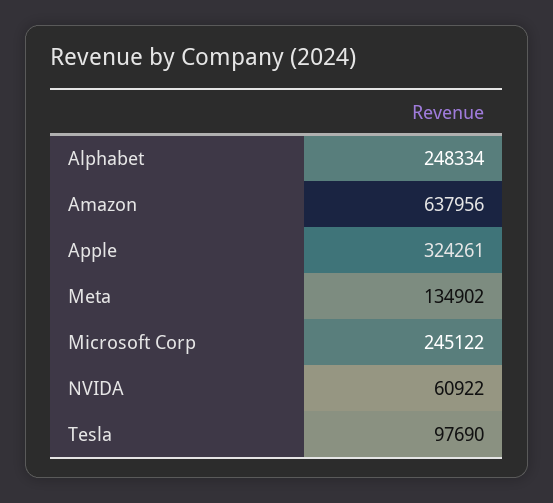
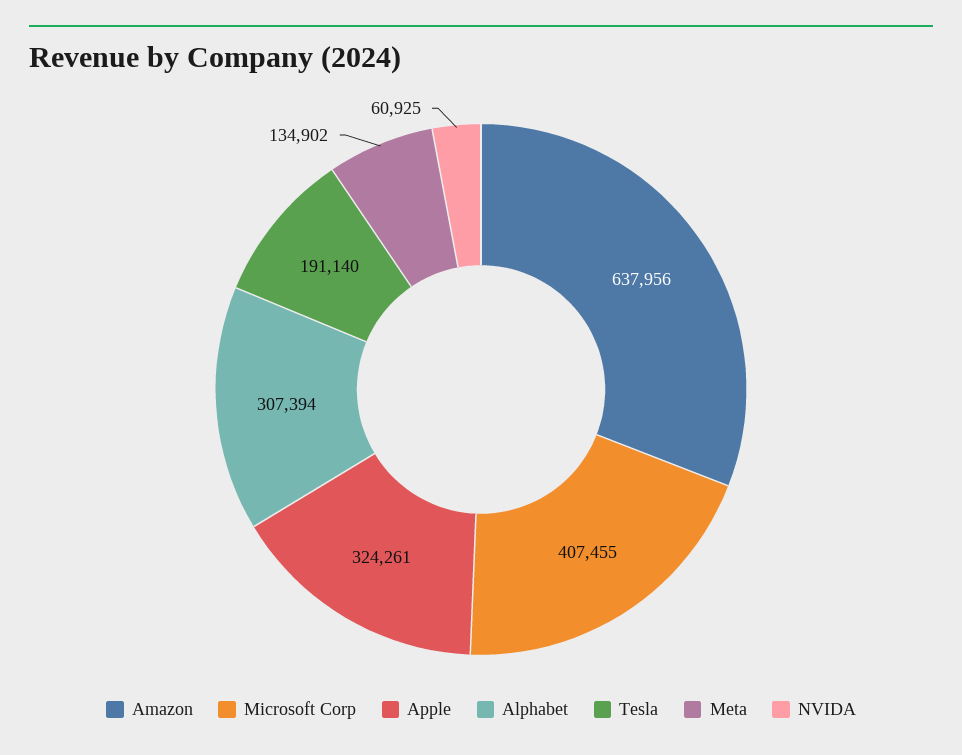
Alphabet: 248334 -> 307394
Microsoft Corp: 245122 -> 407455
NVIDA: 60922 -> 60925
Tesla: 97690 -> 191140

